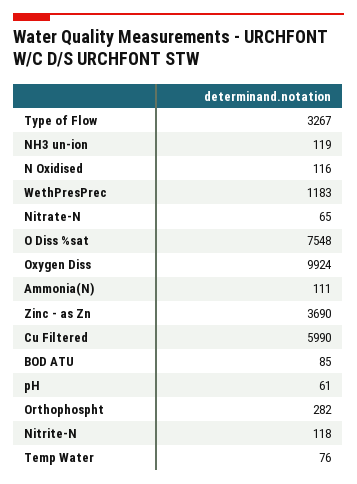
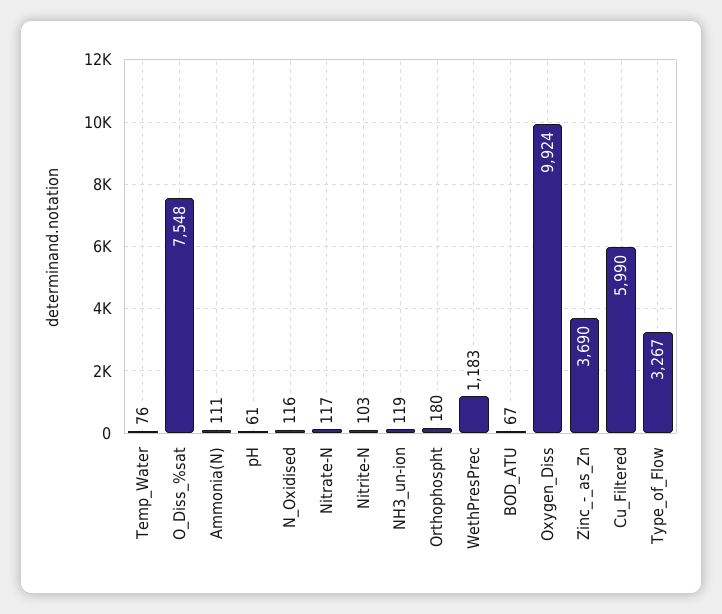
Nitrate-N: 65 -> 117
BOD ATU: 85 -> 67
Orthophospht: 282 -> 180
Nitrite-N: 118 -> 103

